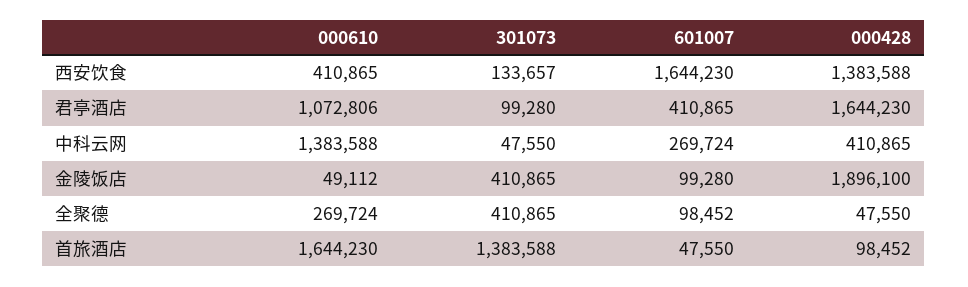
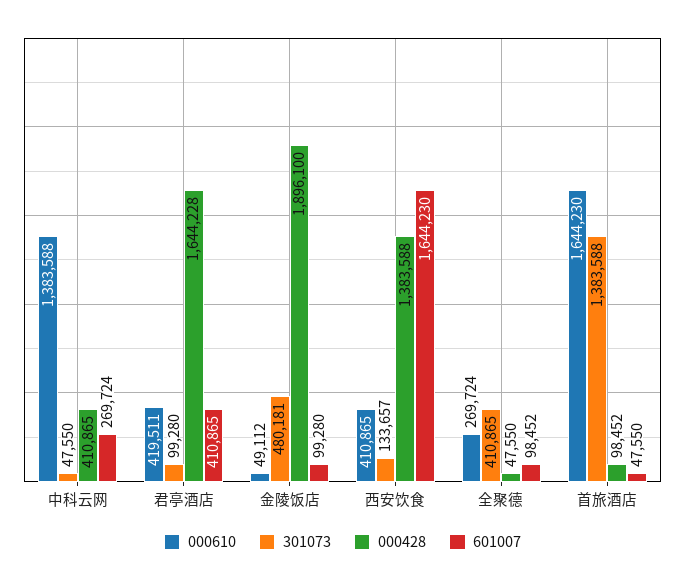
000610, 君亭酒店: 1072806 -> 419511
000428, 君亭酒店: 1644230 -> 1644228
301073, 金陵饭店: 410865 -> 480181

